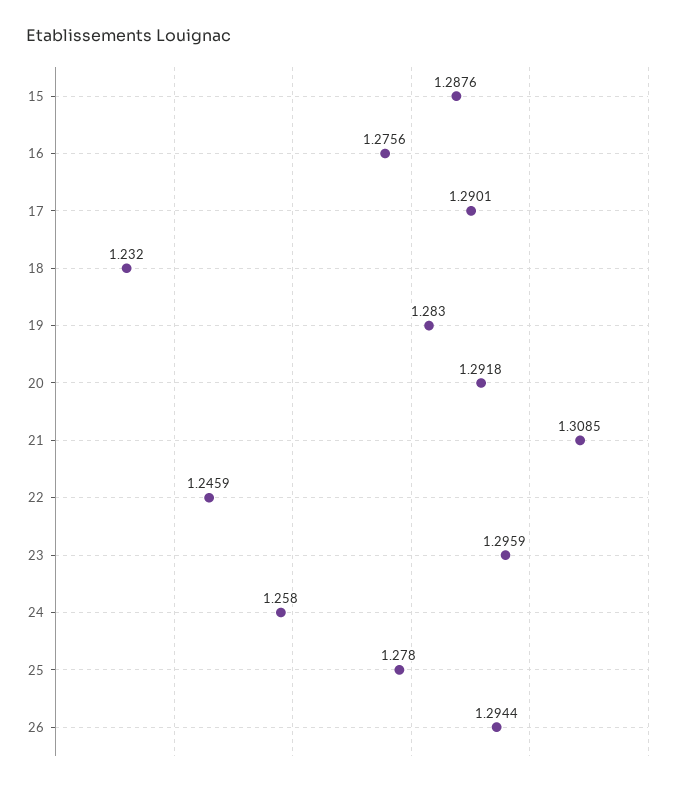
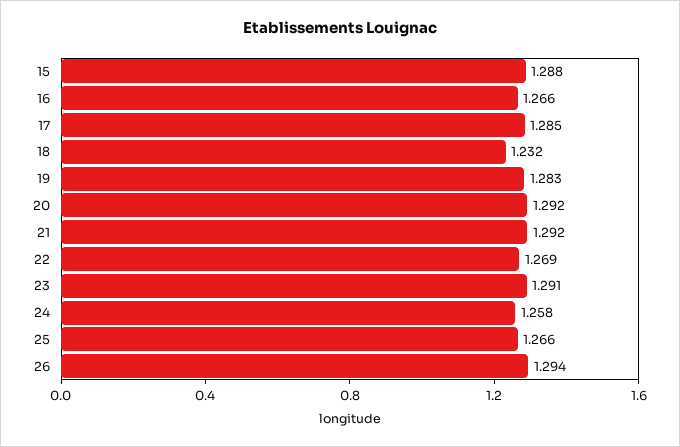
16: 1.2756 -> 1.266
17: 1.2901 -> 1.285
21: 1.3085 -> 1.292
22: 1.2459 -> 1.269
23: 1.2959 -> 1.291
25: 1.278 -> 1.266

